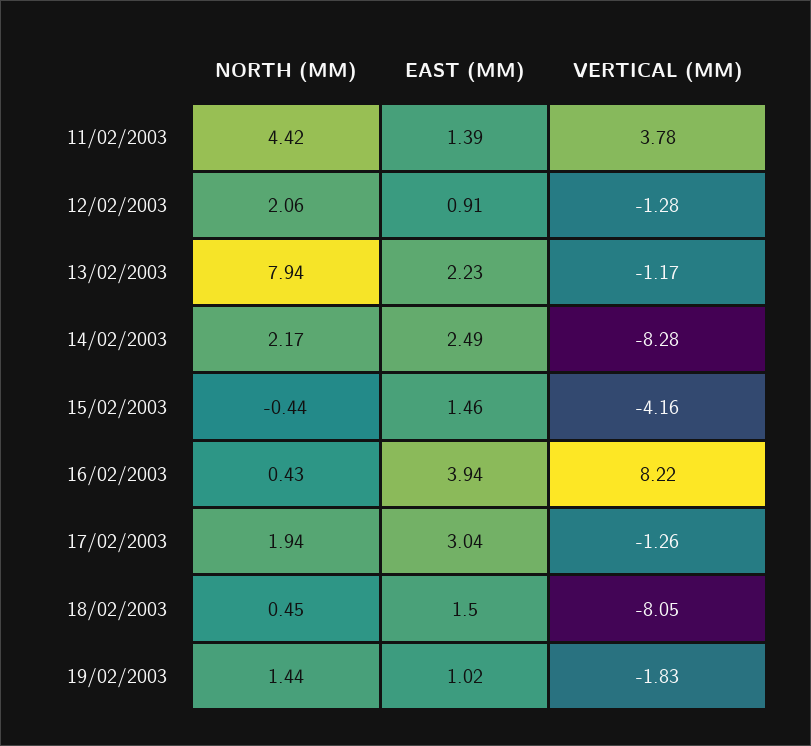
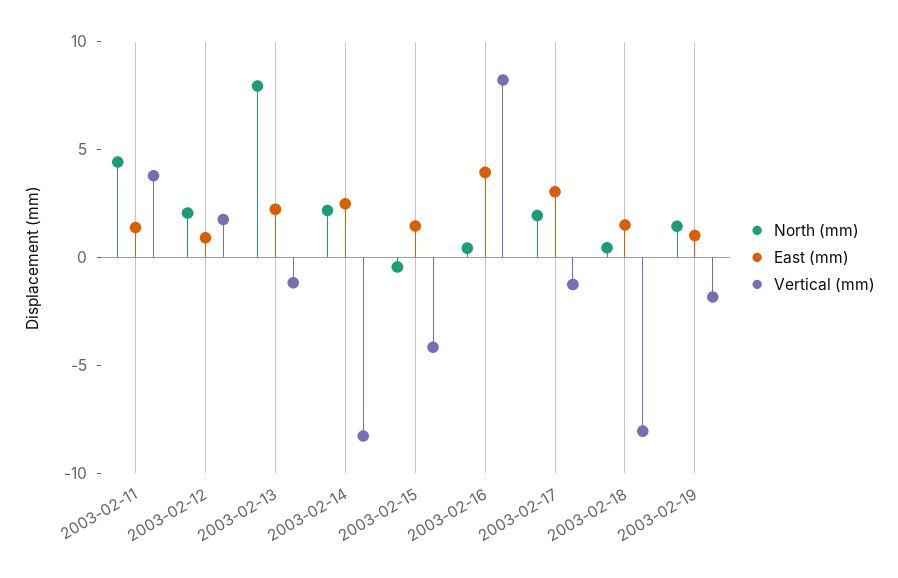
VERTICAL (MM), 12/02/2003: -1.28 -> 2

